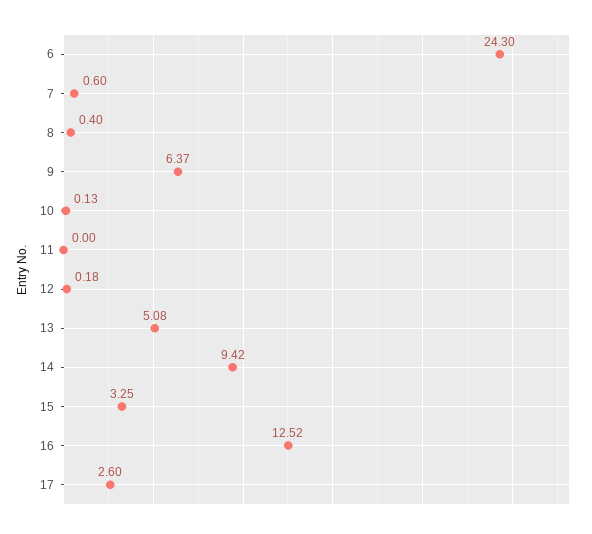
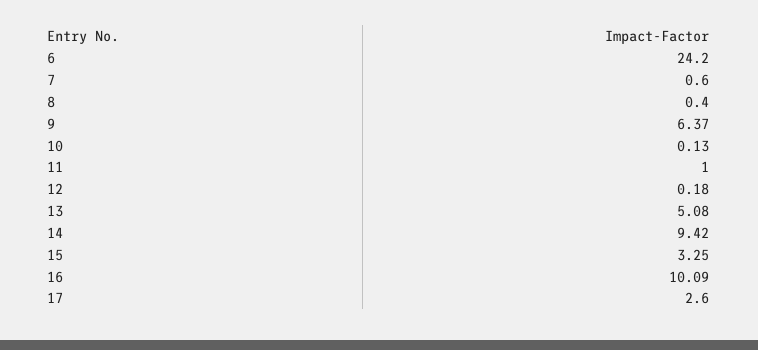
6: 24.3 -> 24.2
11: 0 -> 1
16: 12.52 -> 10.09

